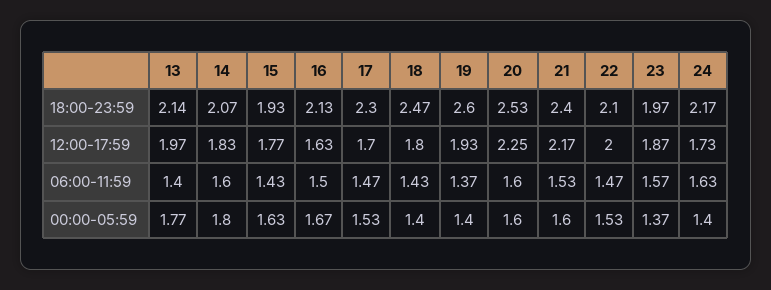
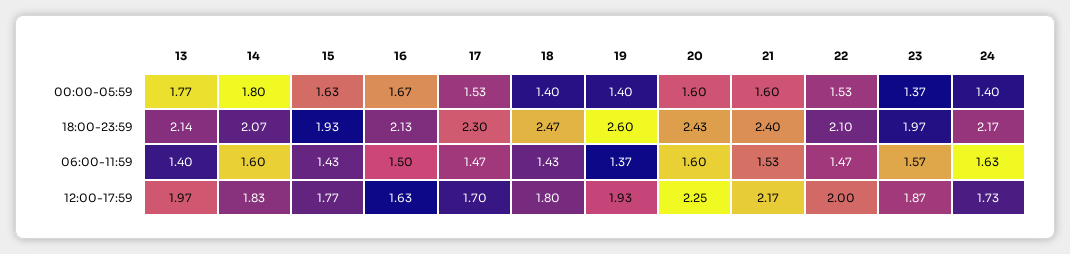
20, 18:00-23:59: 2.53 -> 2.43

